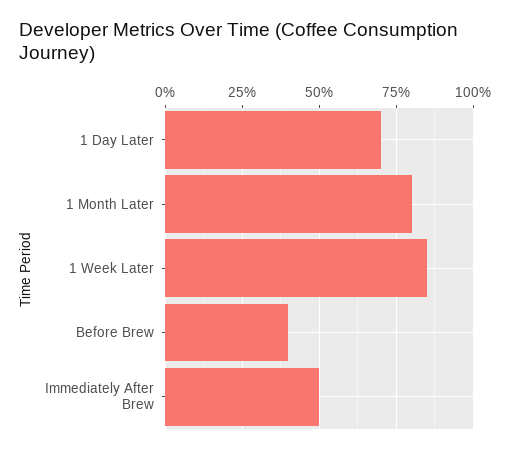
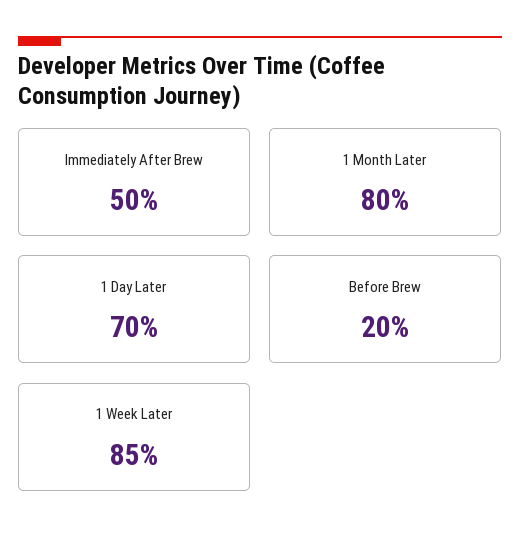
Before Brew: 40 -> 20

